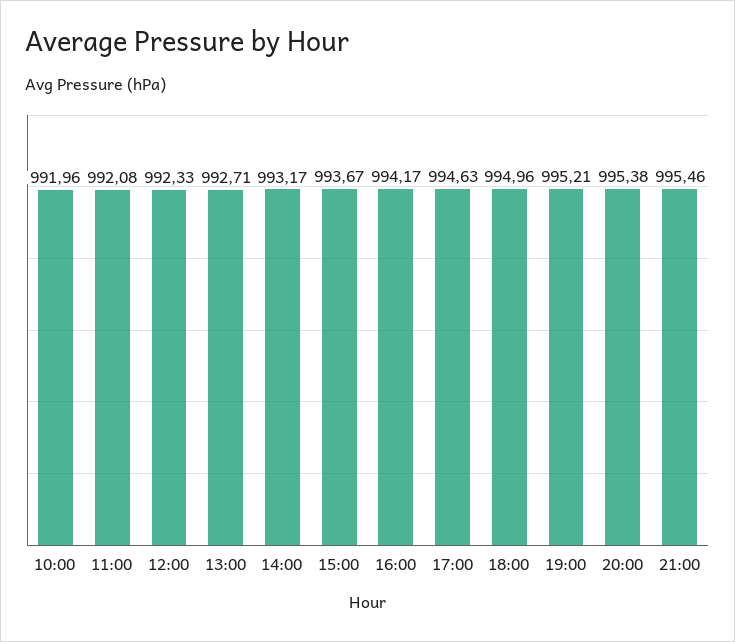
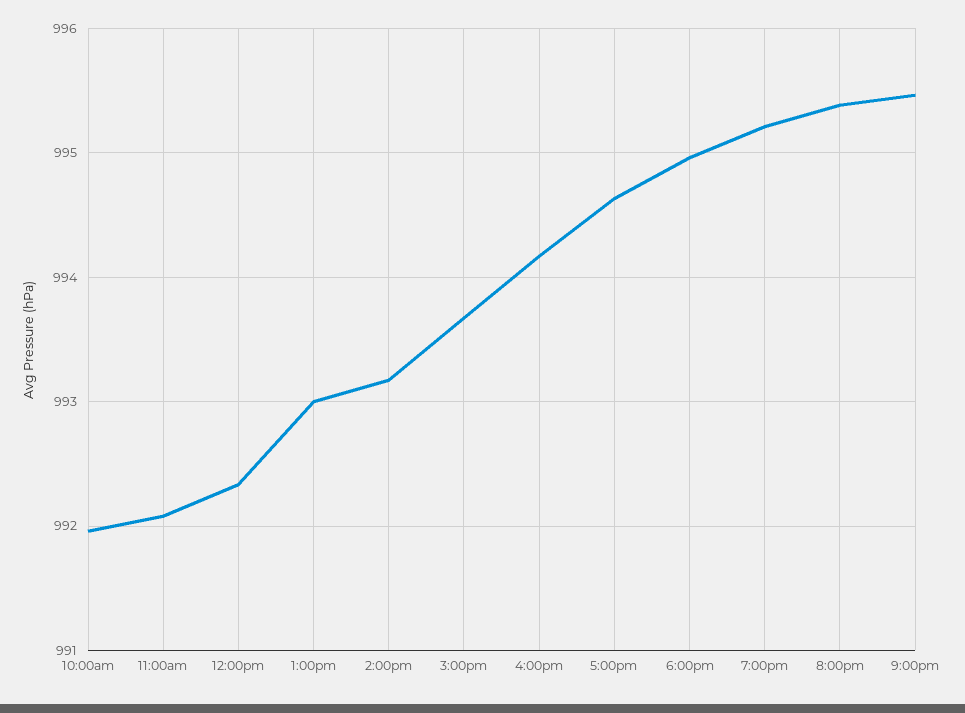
13:00: 992.71 -> 993

